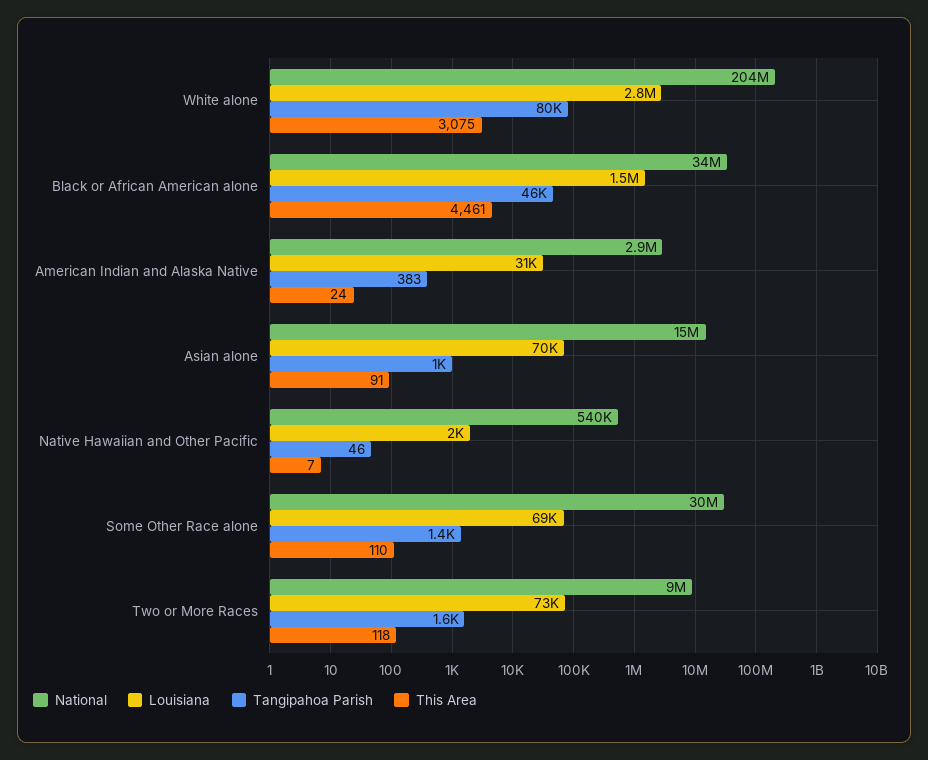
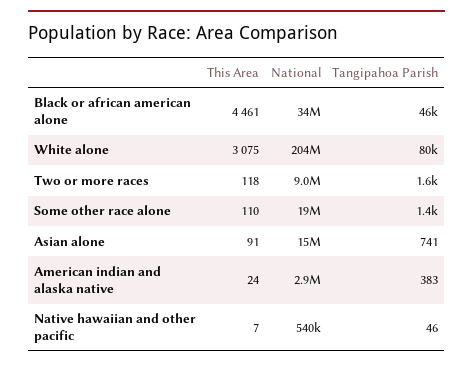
Louisiana, White alone: 2800000 -> none
Louisiana, Black or African American alone: 1500000 -> none
Louisiana, American Indian and Alaska Native: 31000 -> none
Louisiana, Asian alone: 70000 -> none
Tangipahoa Parish, Asian alone: 1000 -> 741
Louisiana, Native Hawaiian and Other Pacific: 2000 -> none
National, Some Other Race alone: 30000000 -> 19000000
Louisiana, Some Other Race alone: 69000 -> none
Louisiana, Two or More Races: 73000 -> none

